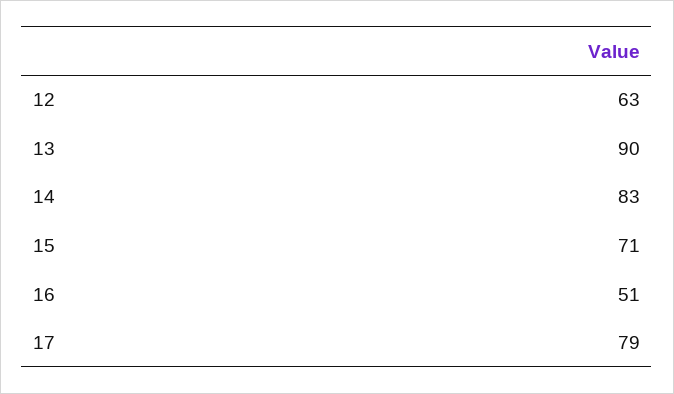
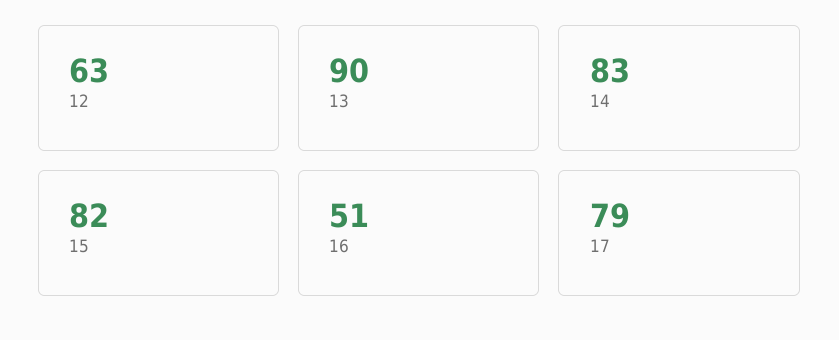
15: 71 -> 82

